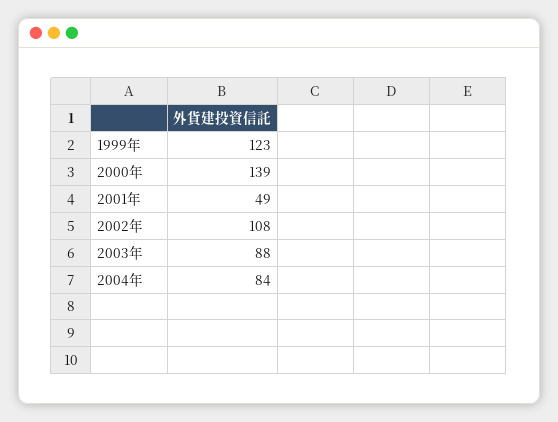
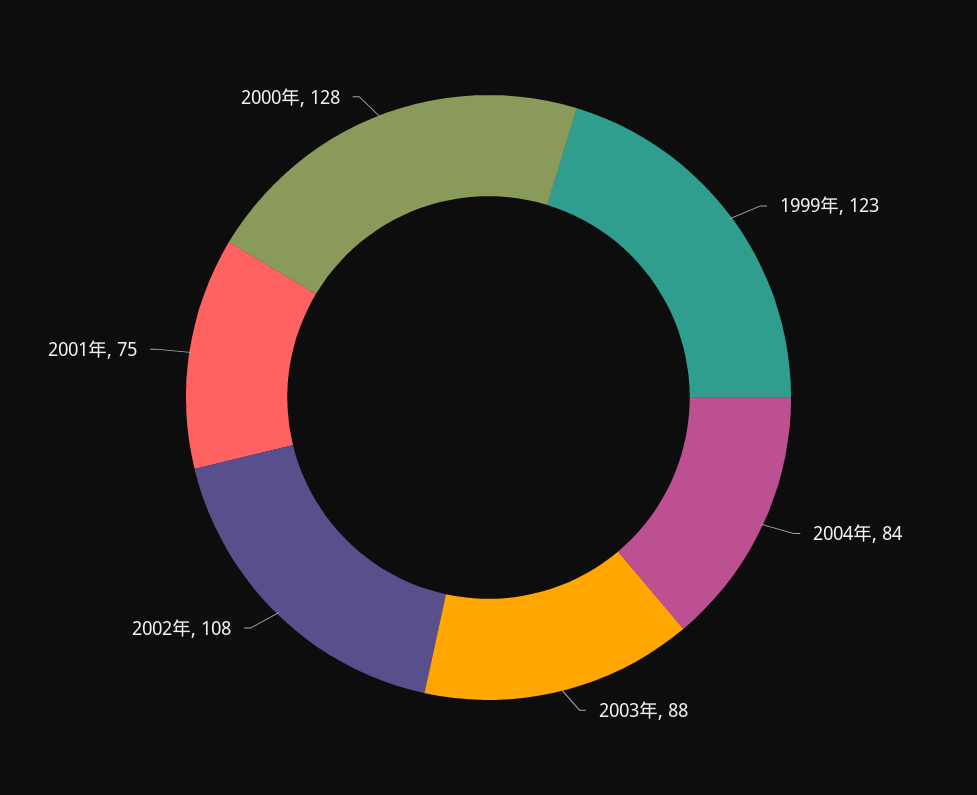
2000年: 139 -> 128
2001年: 49 -> 75

